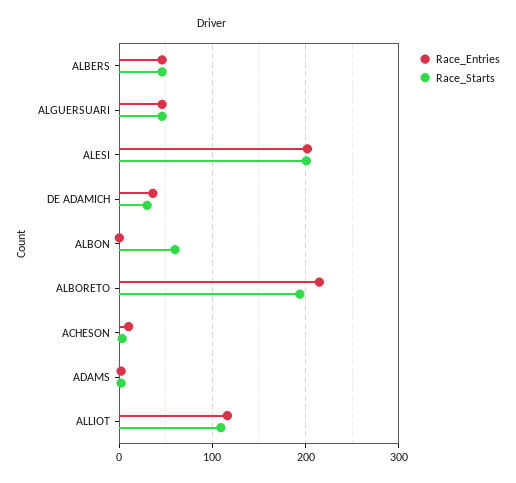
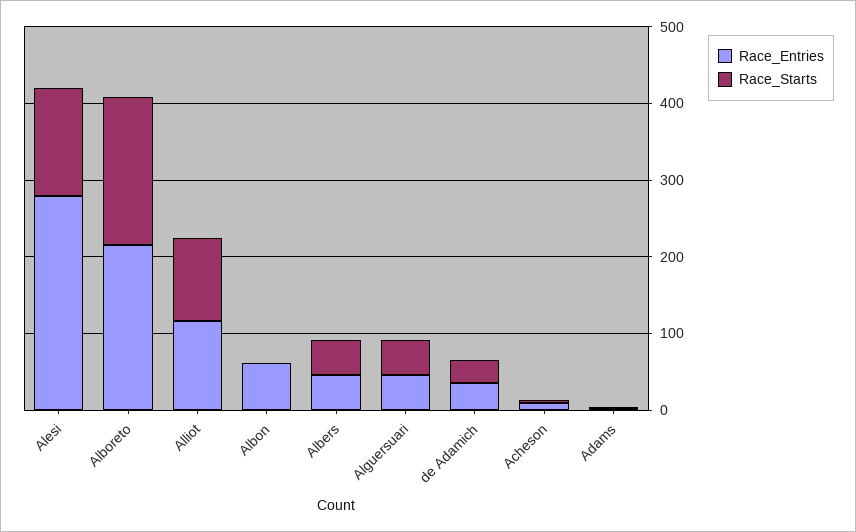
Race_Entries, ALESI: 200 -> 280
Race_Starts, ALESI: 200 -> 140
Race_Entries, ALBON: 0 -> 60
Race_Starts, ALBON: 60 -> 0

